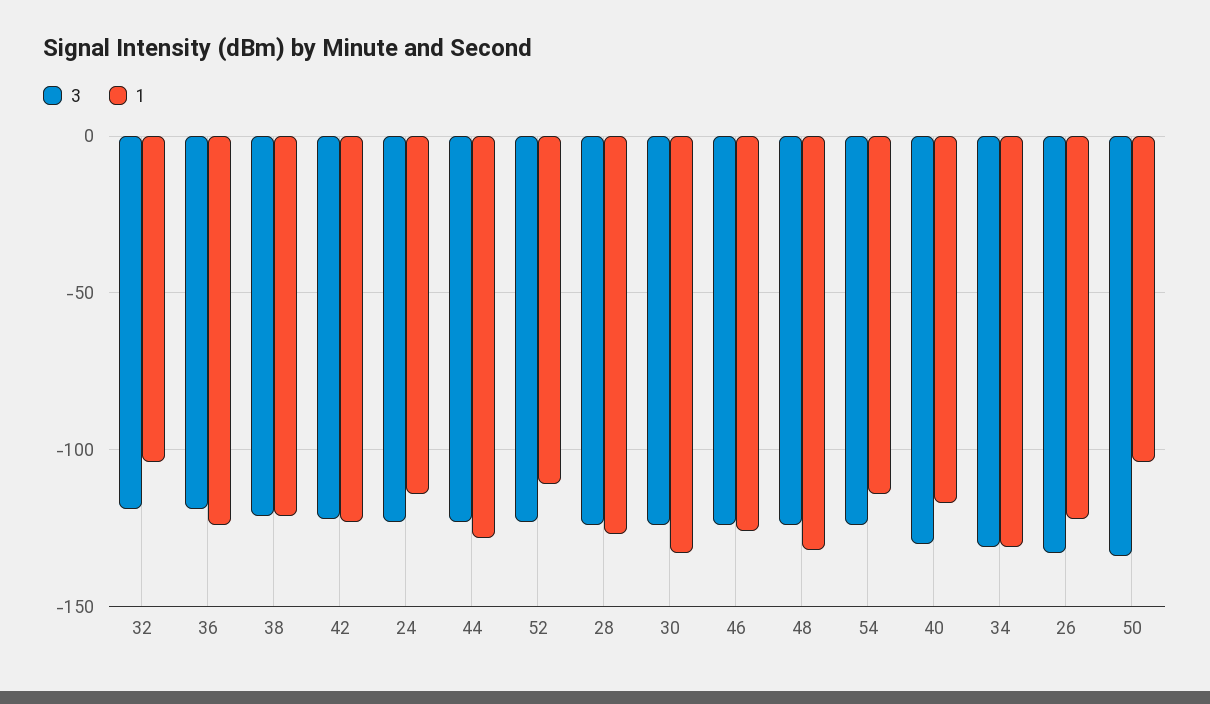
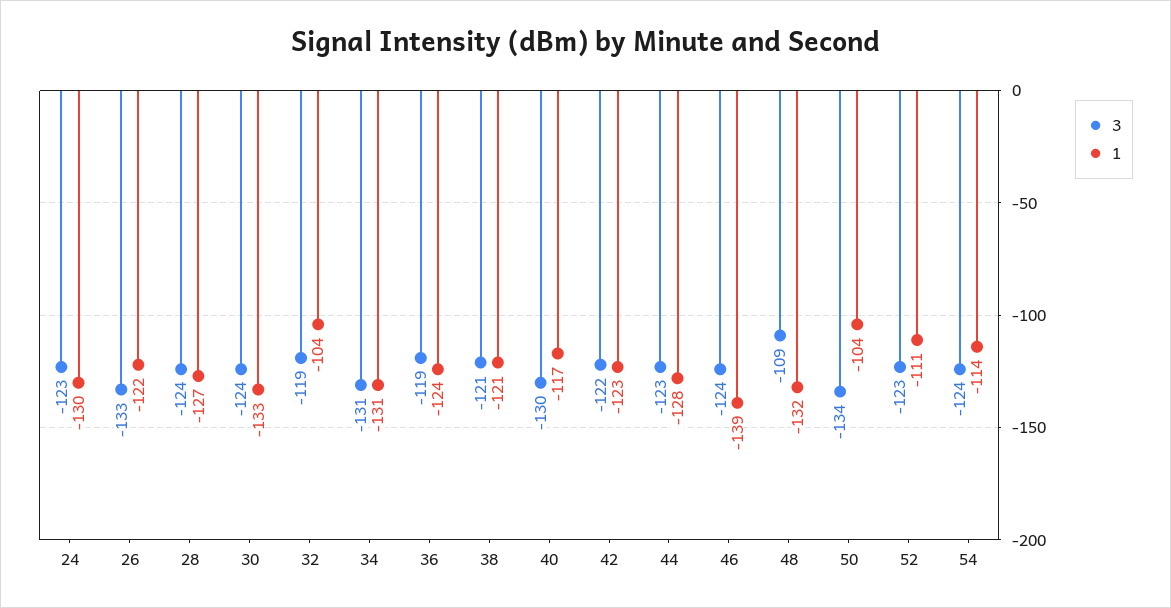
1, 24: -115 -> -130
1, 46: -125 -> -139
3, 48: -125 -> -109

